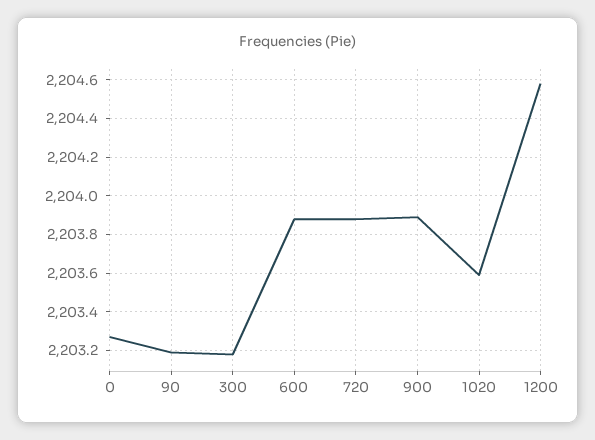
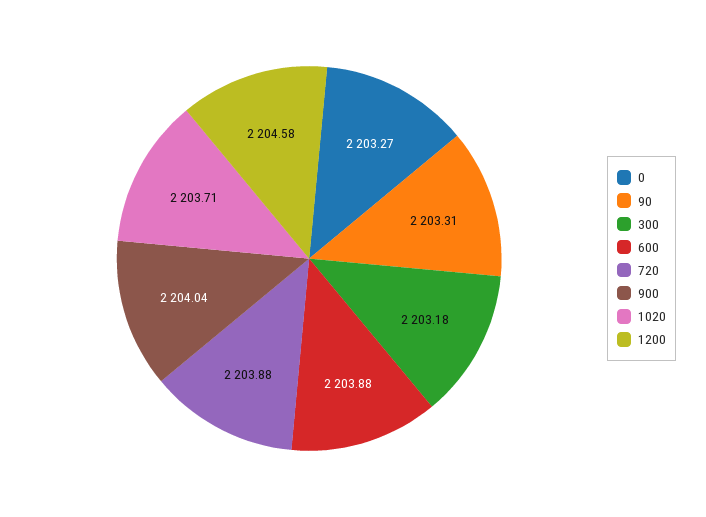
90: 2203.2 -> 2203.31
900: 2203.9 -> 2204.04
1020: 2203.6 -> 2203.71

